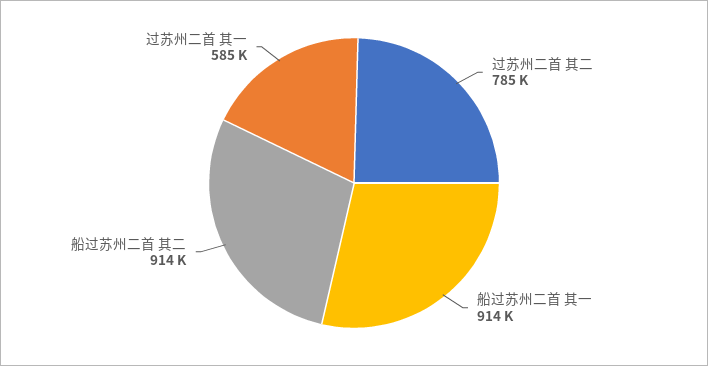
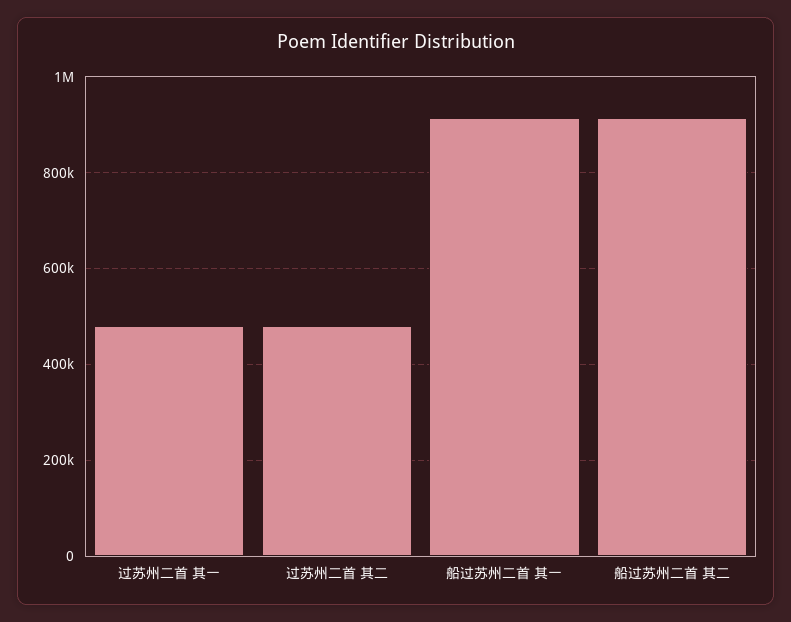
过苏州二首 其二: 785000 -> 480000
过苏州二首 其一: 585000 -> 480000

